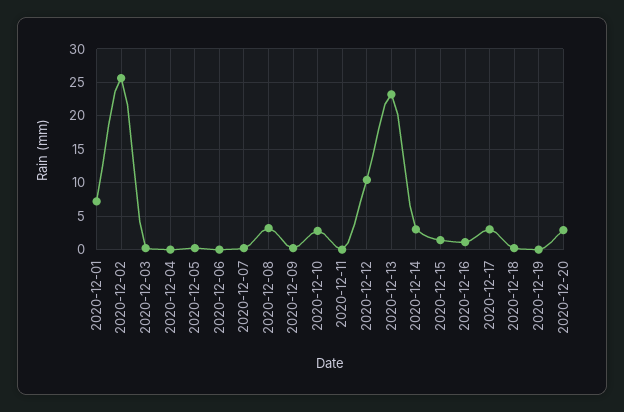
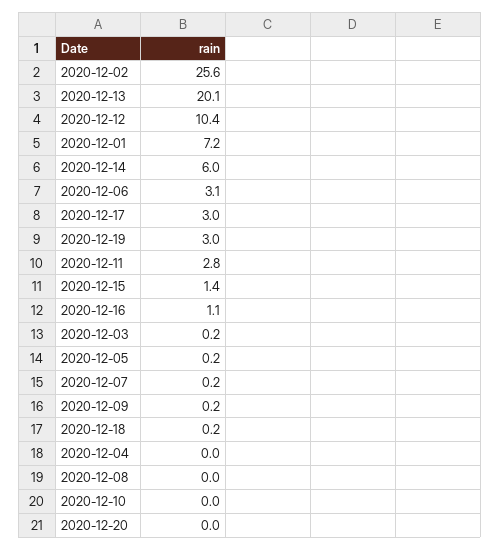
2020-12-06: 0 -> 3.1
2020-12-08: 3 -> 0
2020-12-10: 3 -> 0
2020-12-11: 0 -> 2.8
2020-12-13: 23 -> 20.1
2020-12-14: 3 -> 6
2020-12-19: 0 -> 3
2020-12-20: 3 -> 0

